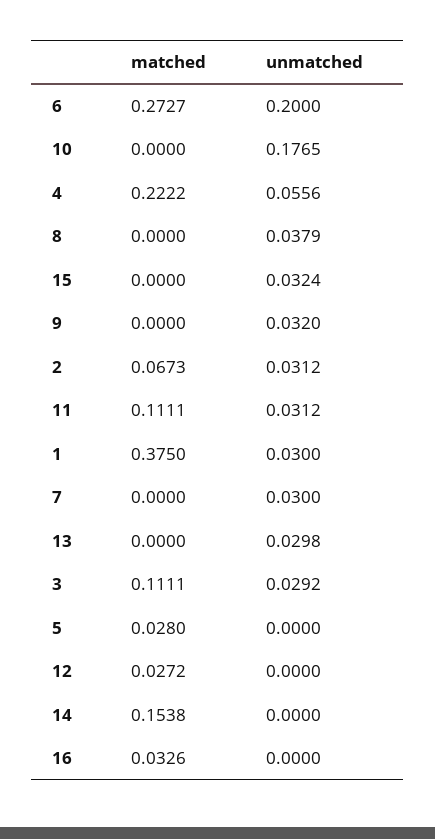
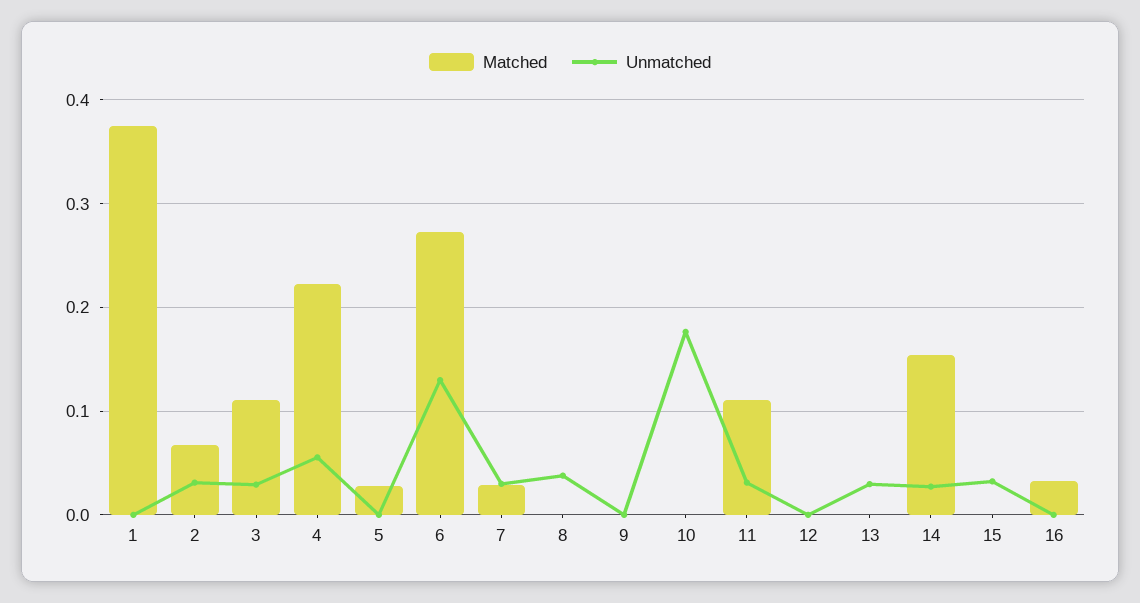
unmatched, 6: 0.2 -> 0.13
unmatched, 9: 0.032 -> 0
unmatched, 1: 0.03 -> 0
matched, 7: 0 -> 0.03
matched, 12: 0.0272 -> 0
unmatched, 14: 0 -> 0.03

